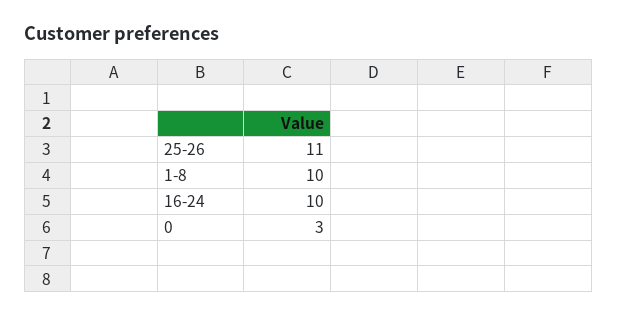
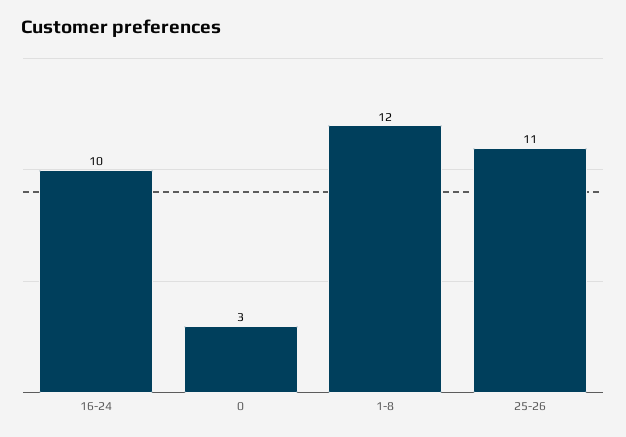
1-8: 10 -> 12

